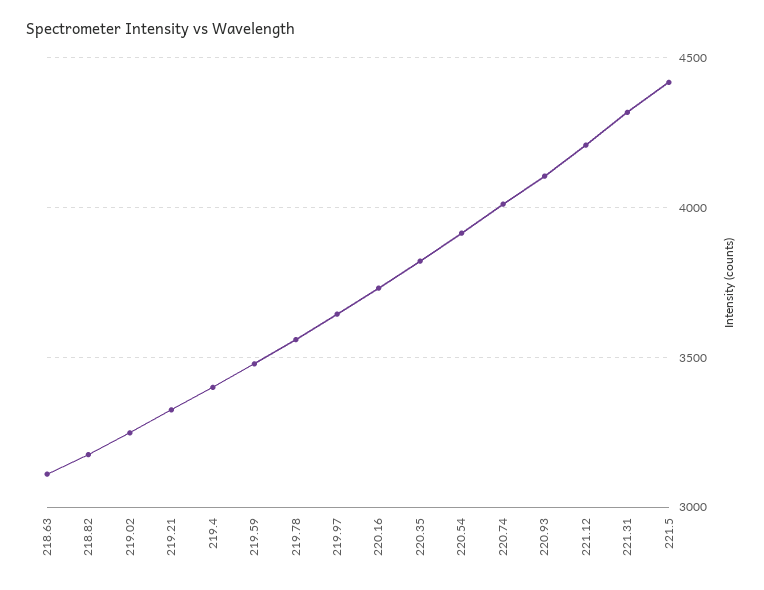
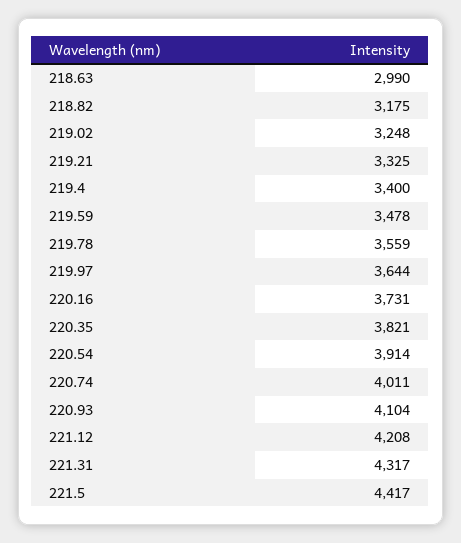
218.63: 3100 -> 2990

